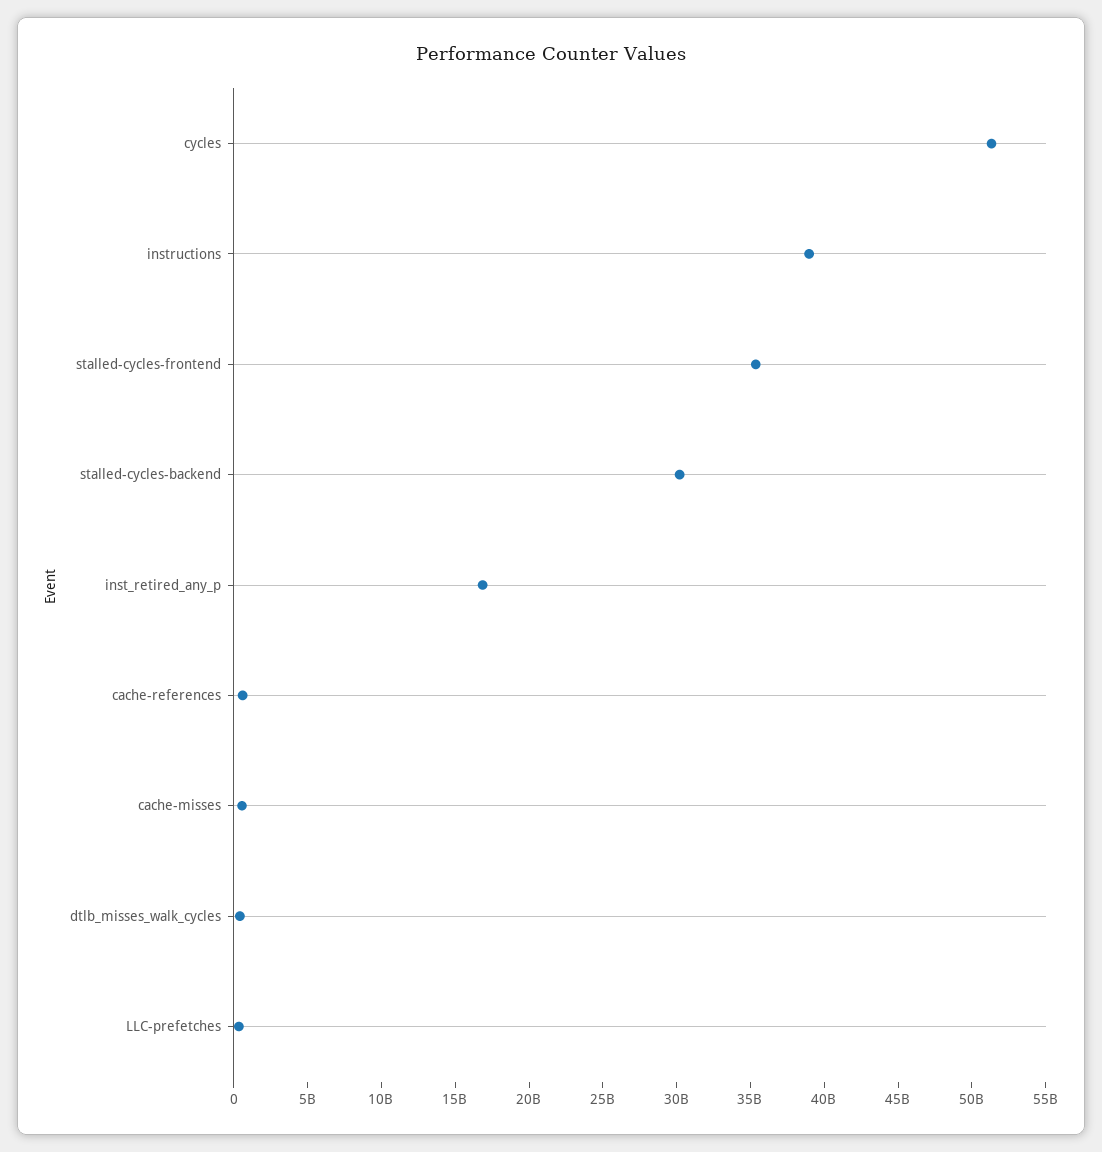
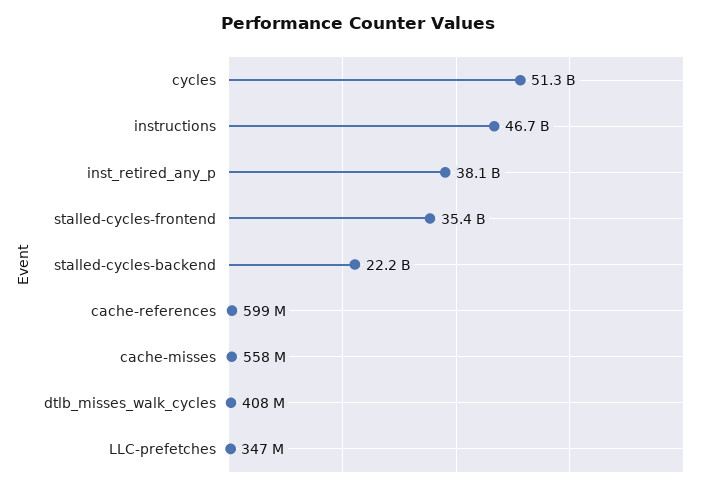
instructions: 39000000000 -> 46700000000
stalled-cycles-backend: 30000000000 -> 22200000000
inst_retired_any_p: 17000000000 -> 38100000000

